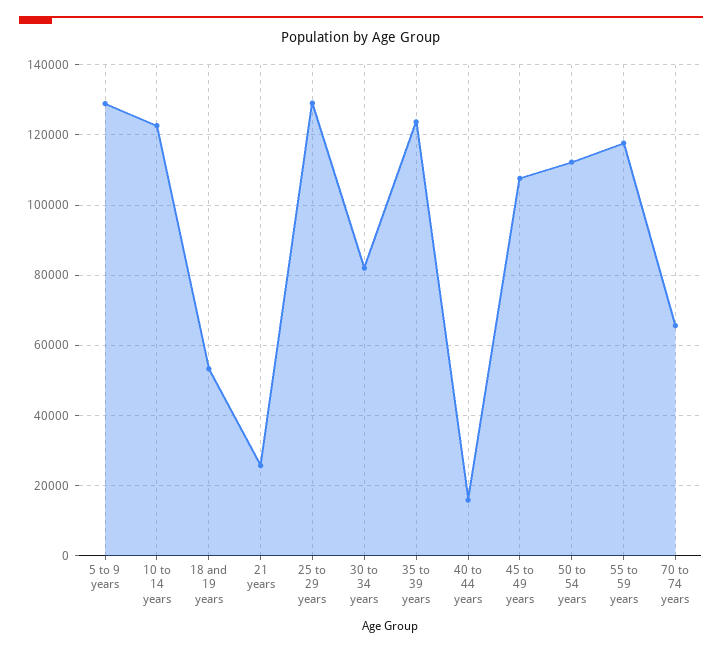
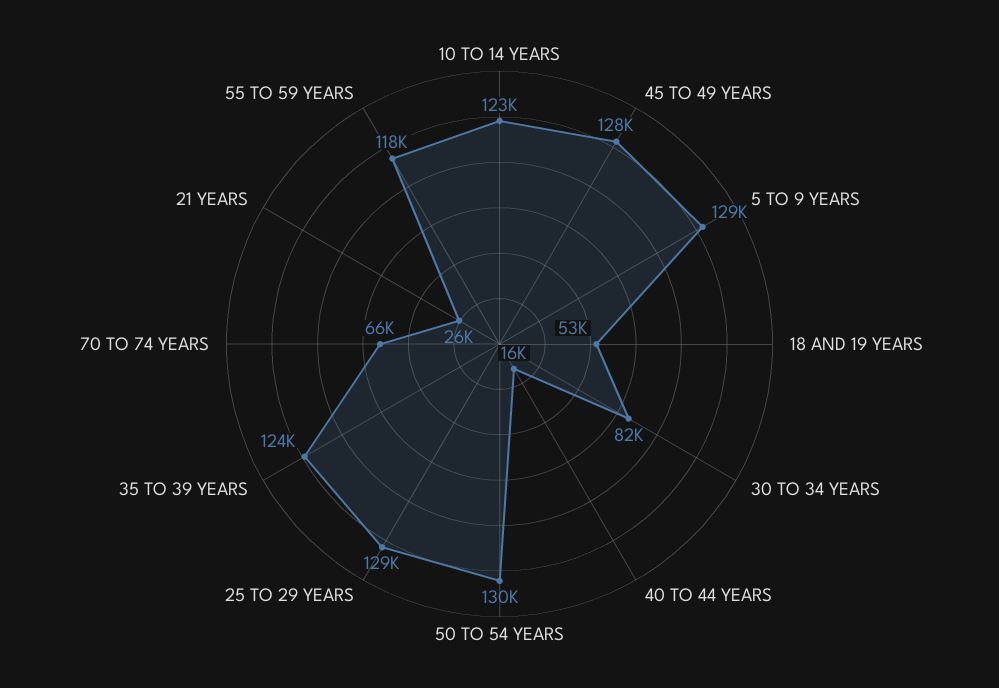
45 to 49 years: 108000 -> 128000
50 to 54 years: 112000 -> 130000

